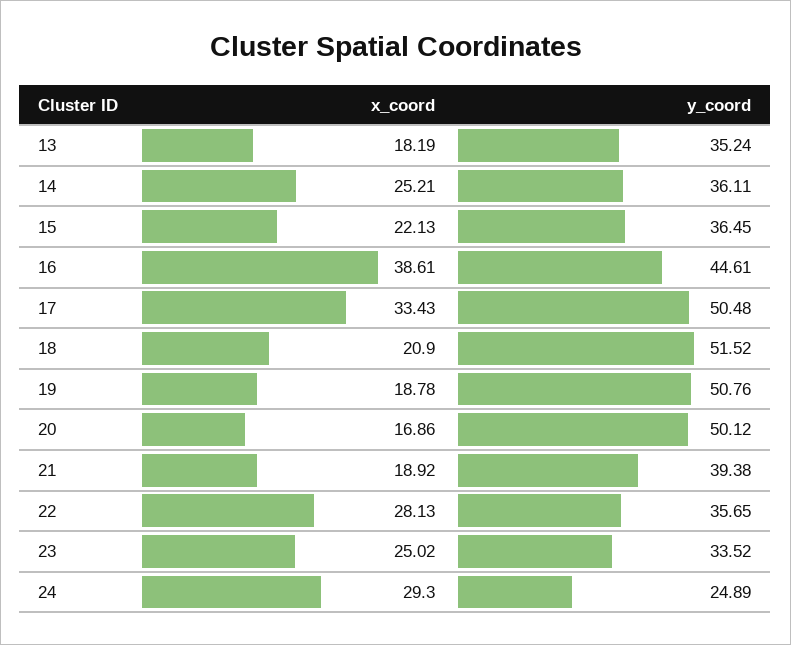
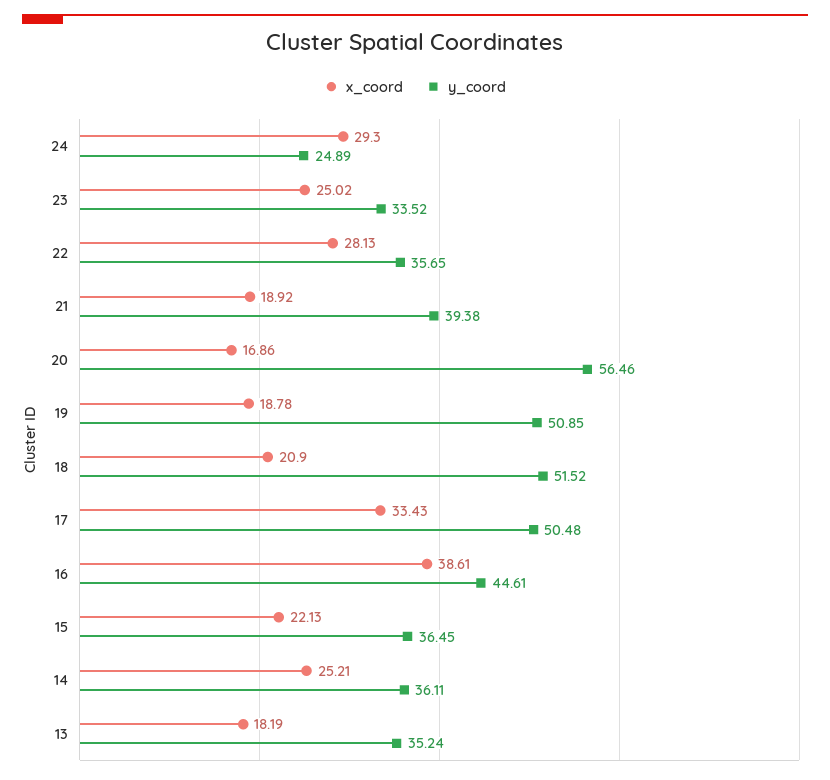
y_coord, 19: 50.76 -> 50.85
y_coord, 20: 50.12 -> 56.46

